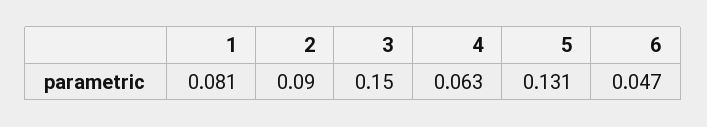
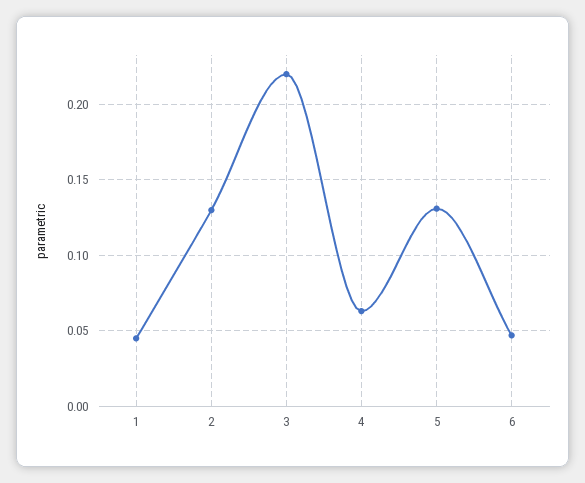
1: 0.081 -> 0.045
2: 0.09 -> 0.13
3: 0.15 -> 0.22

